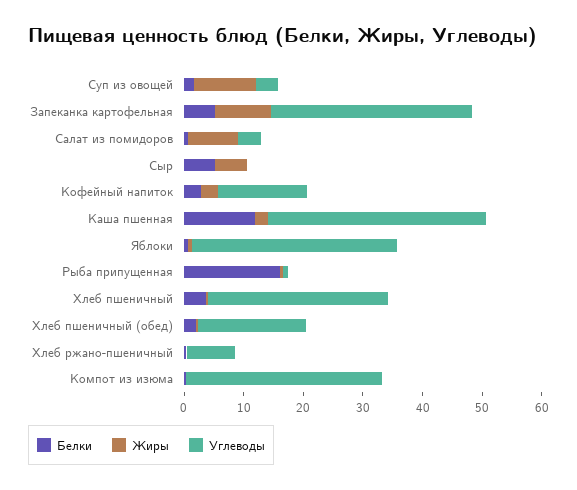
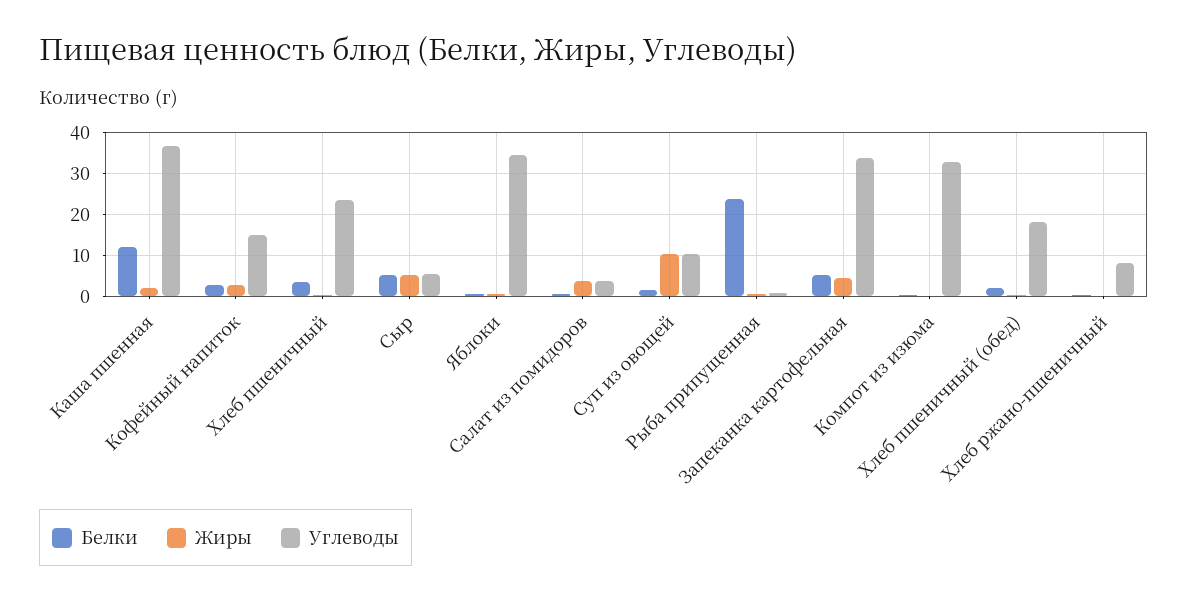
Углеводы, Суп из овощей: 4 -> 10
Жиры, Запеканка картофельная: 10 -> 4
Жиры, Салат из помидоров: 8 -> 4
Углеводы, Сыр: 0 -> 6
Белки, Рыба припущенная: 16 -> 24
Углеводы, Хлеб пшеничный: 30 -> 24

